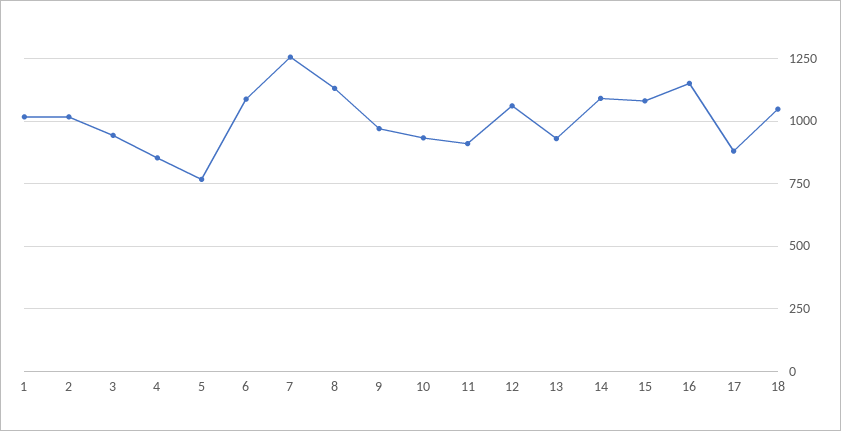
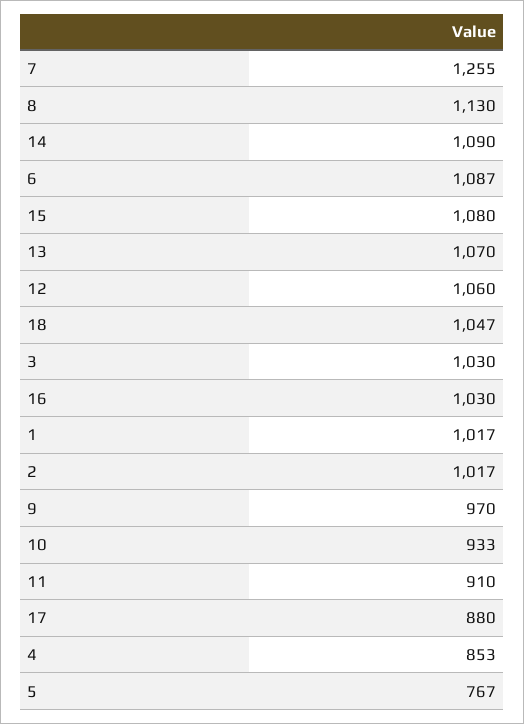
3: 950 -> 1030
13: 925 -> 1070
16: 1150 -> 1030

